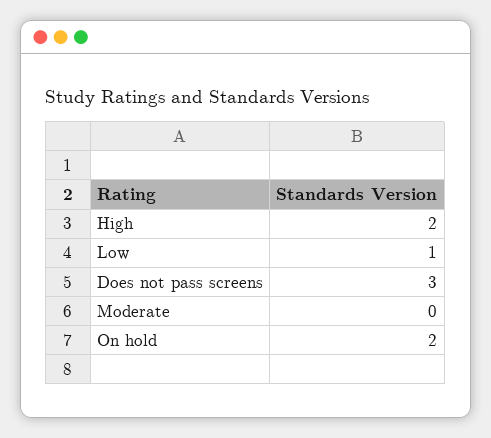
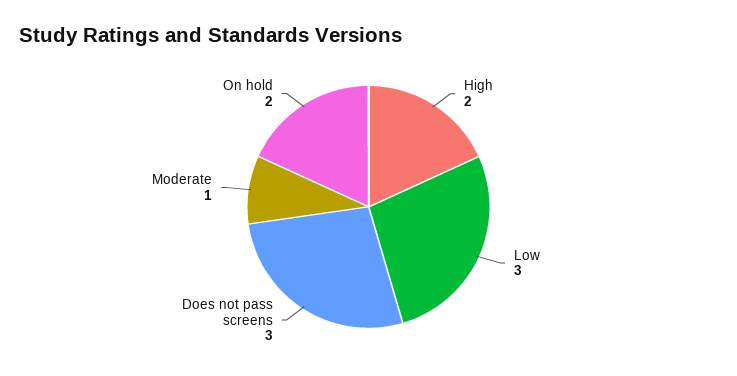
Low: 1 -> 3
Moderate: 0 -> 1

